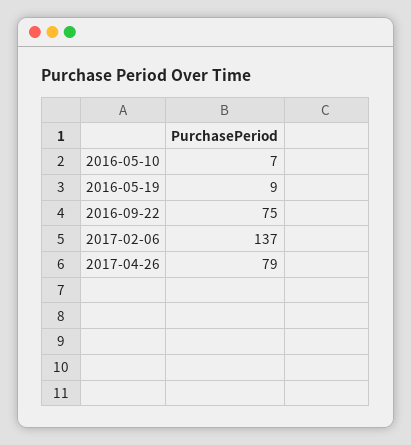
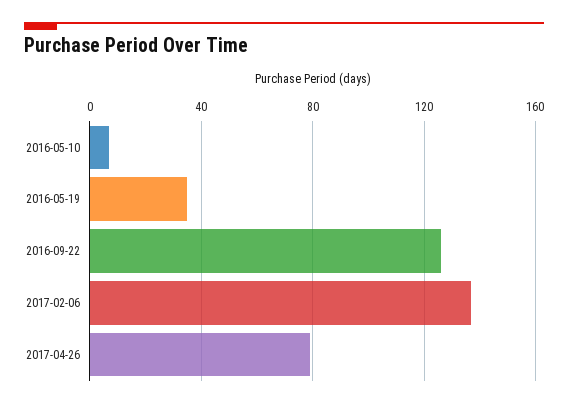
2016-05-19: 9 -> 35
2016-09-22: 75 -> 125

